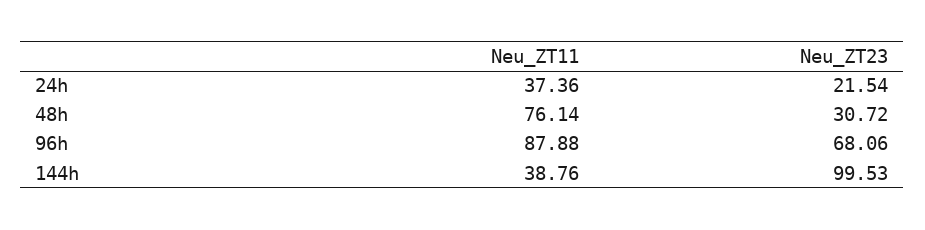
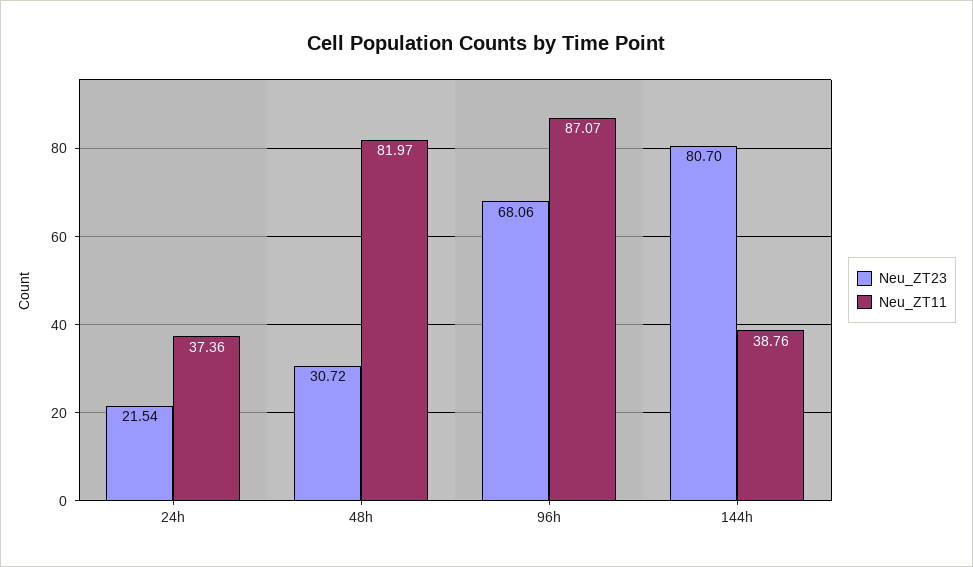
Neu_ZT11, 48h: 76.14 -> 81.97
Neu_ZT11, 96h: 87.88 -> 87.07
Neu_ZT23, 144h: 99.53 -> 80.7

